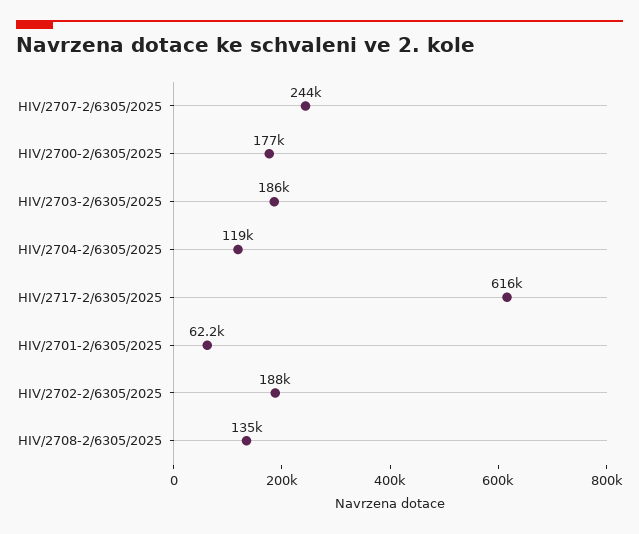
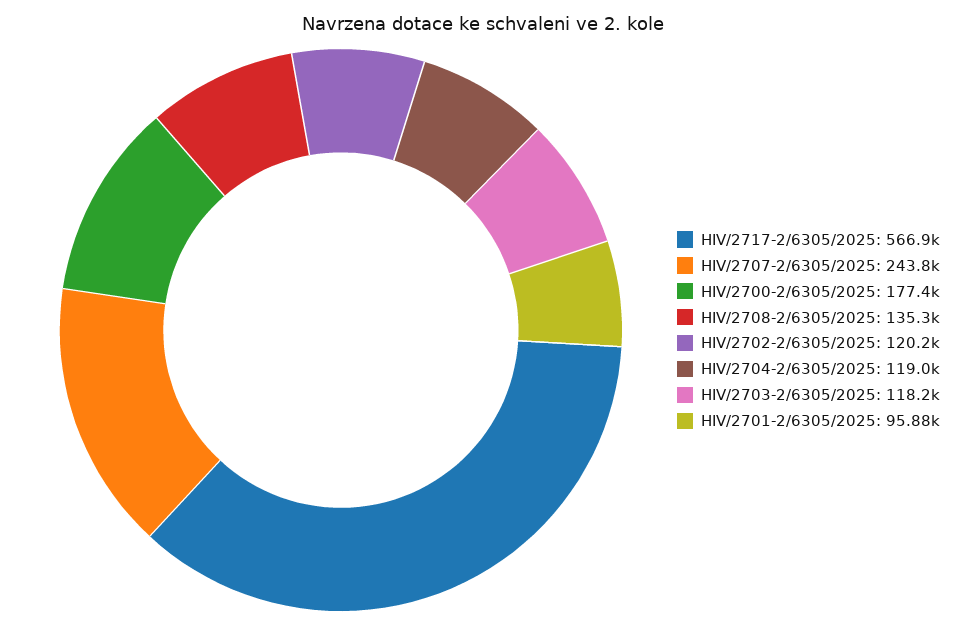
HIV/2703-2/6305/2025: 186000 -> 118200
HIV/2717-2/6305/2025: 616000 -> 566900
HIV/2701-2/6305/2025: 62200 -> 95880
HIV/2702-2/6305/2025: 188000 -> 120200

